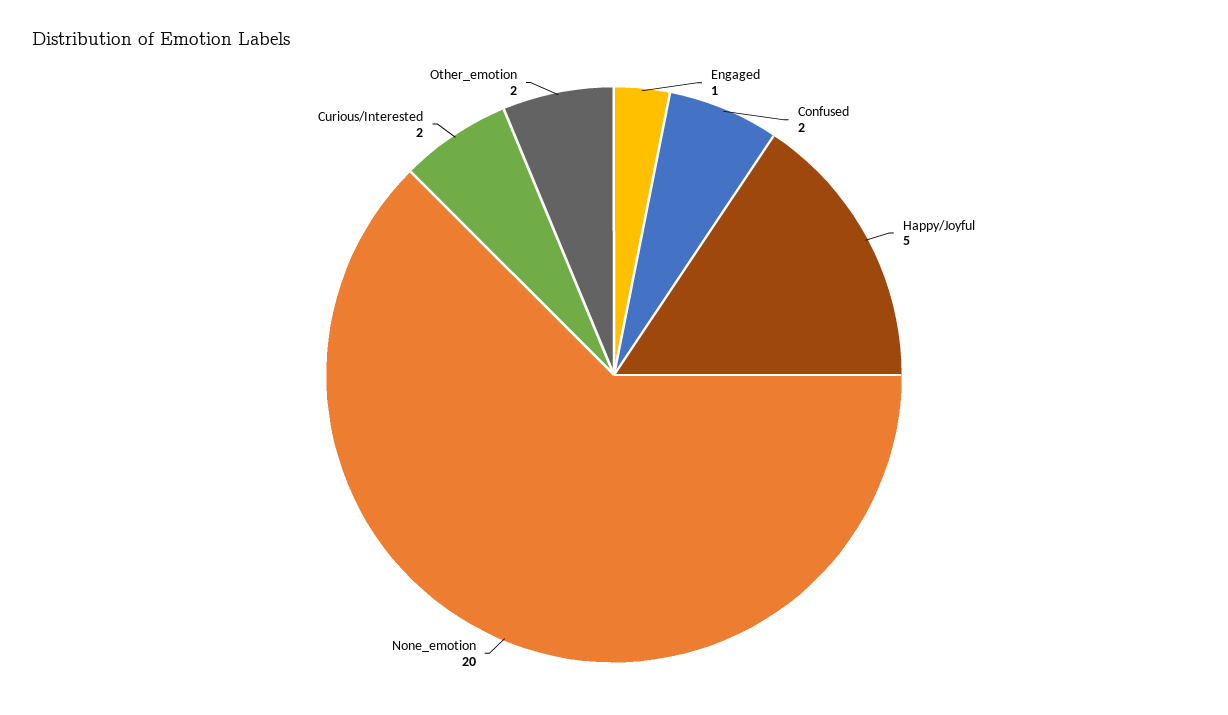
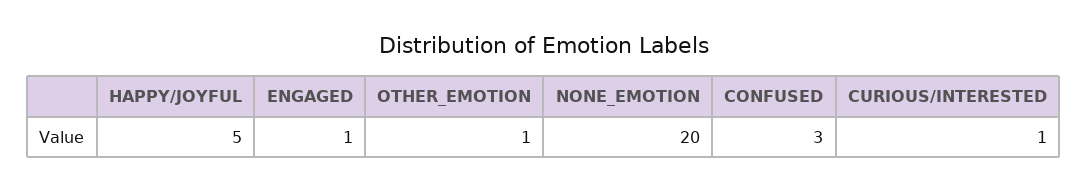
Confused: 2 -> 3
Curious/Interested: 2 -> 1
Other_emotion: 2 -> 1

